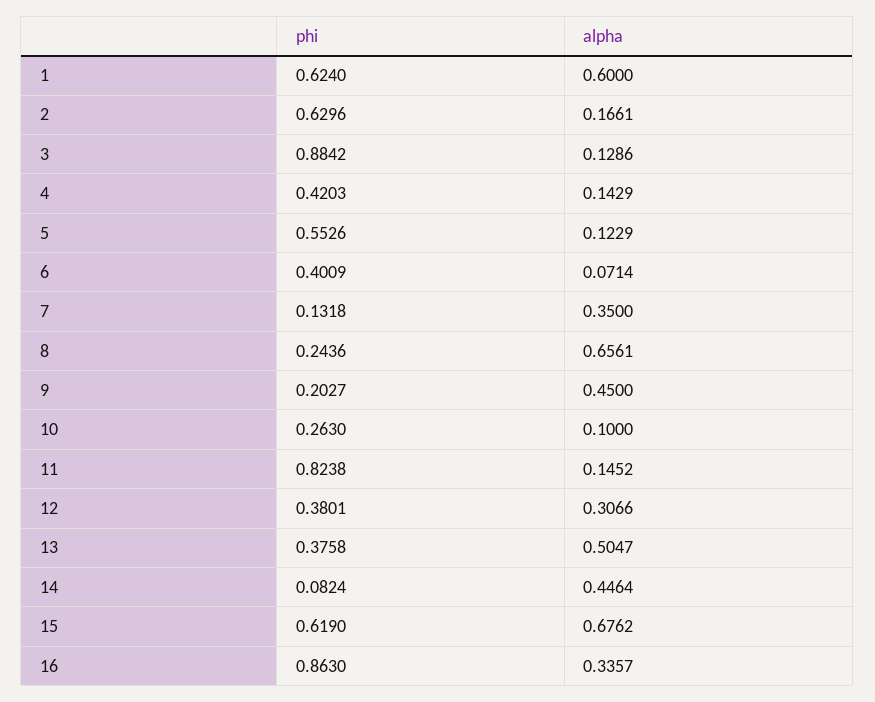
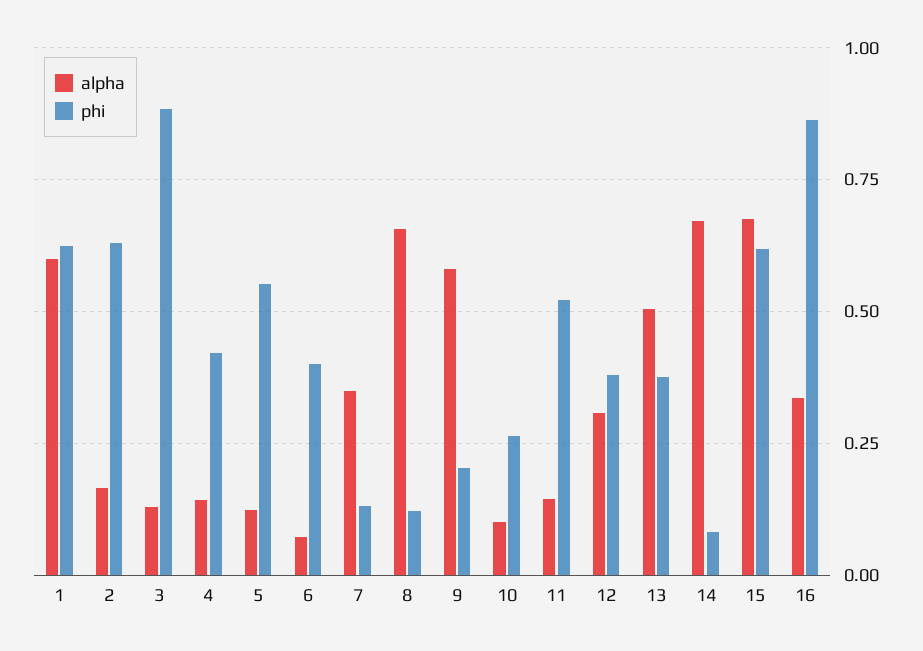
phi, 8: 0.2436 -> 0.125
alpha, 9: 0.45 -> 0.575
phi, 11: 0.8238 -> 0.525
alpha, 14: 0.4464 -> 0.675

